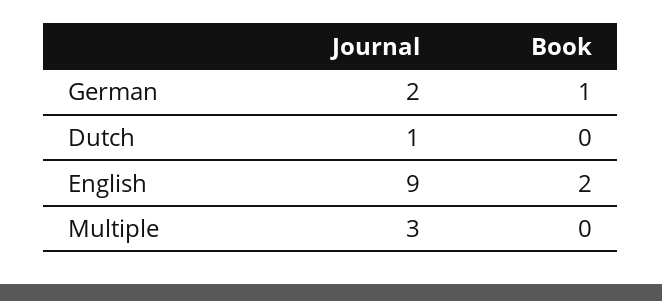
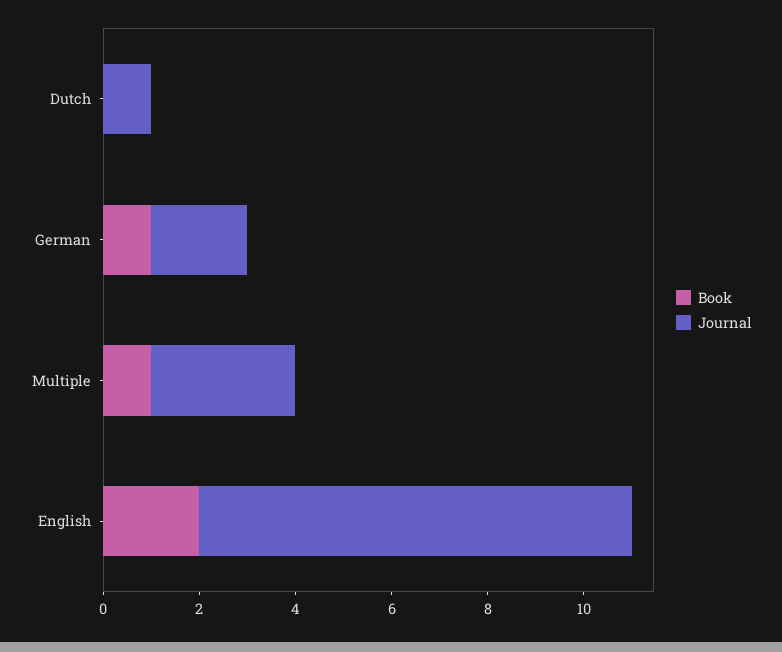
Book, Multiple: 0 -> 1

